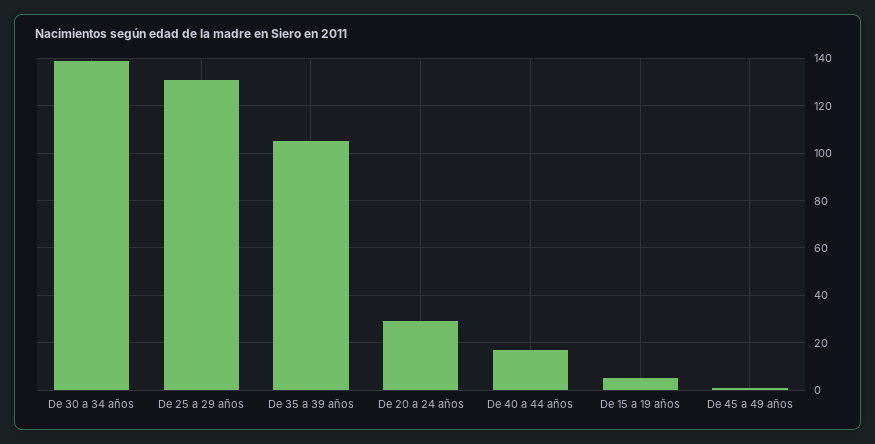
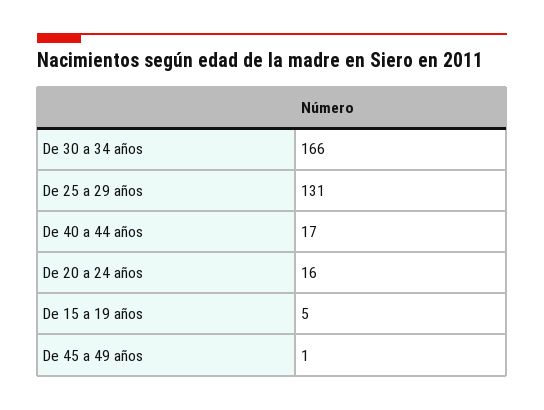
De 30 a 34 años: 140 -> 166
De 35 a 39 años: 105 -> none
De 20 a 24 años: 30 -> 16

